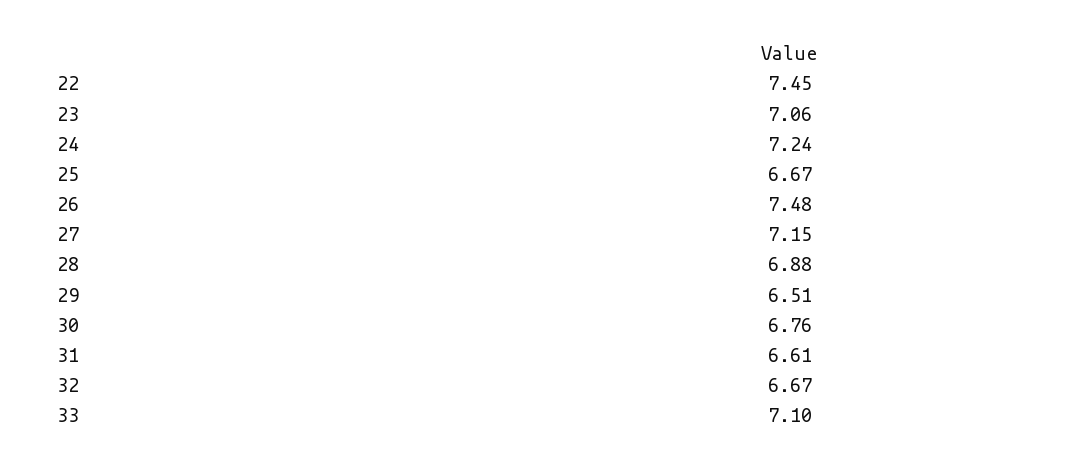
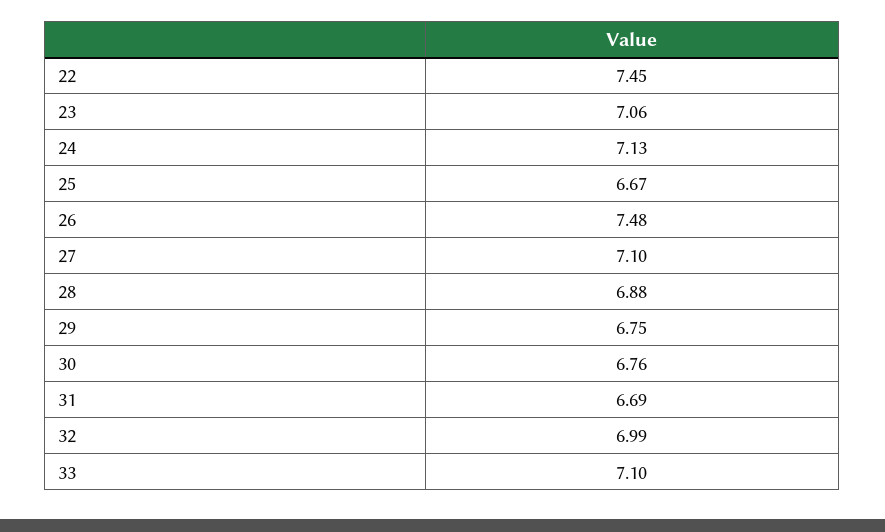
24: 7.24 -> 7.13
27: 7.15 -> 7.1
29: 6.51 -> 6.75
31: 6.61 -> 6.69
32: 6.67 -> 6.99

